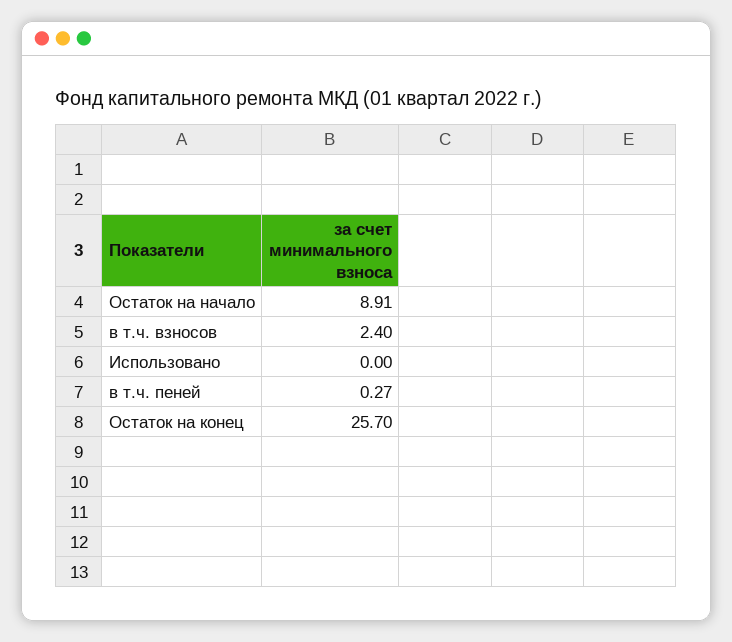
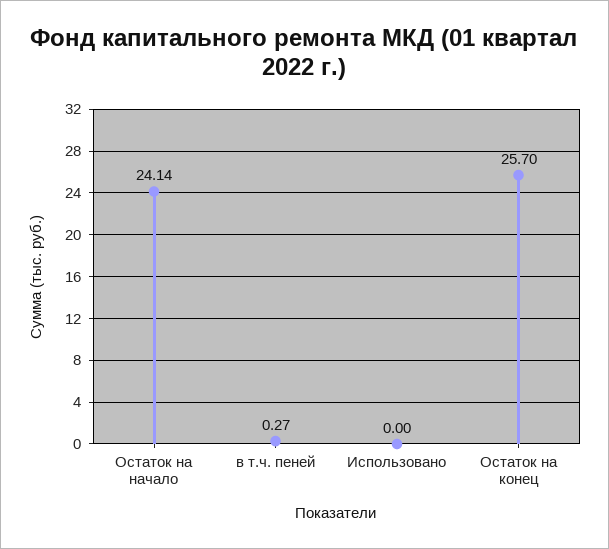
Остаток на начало: 8.91 -> 24.14
в т.ч. взносов: 2.4 -> none

